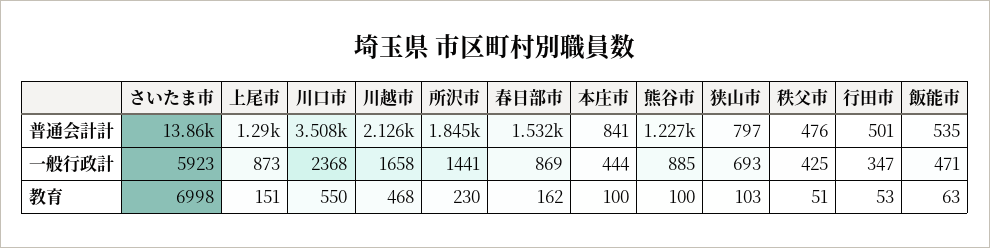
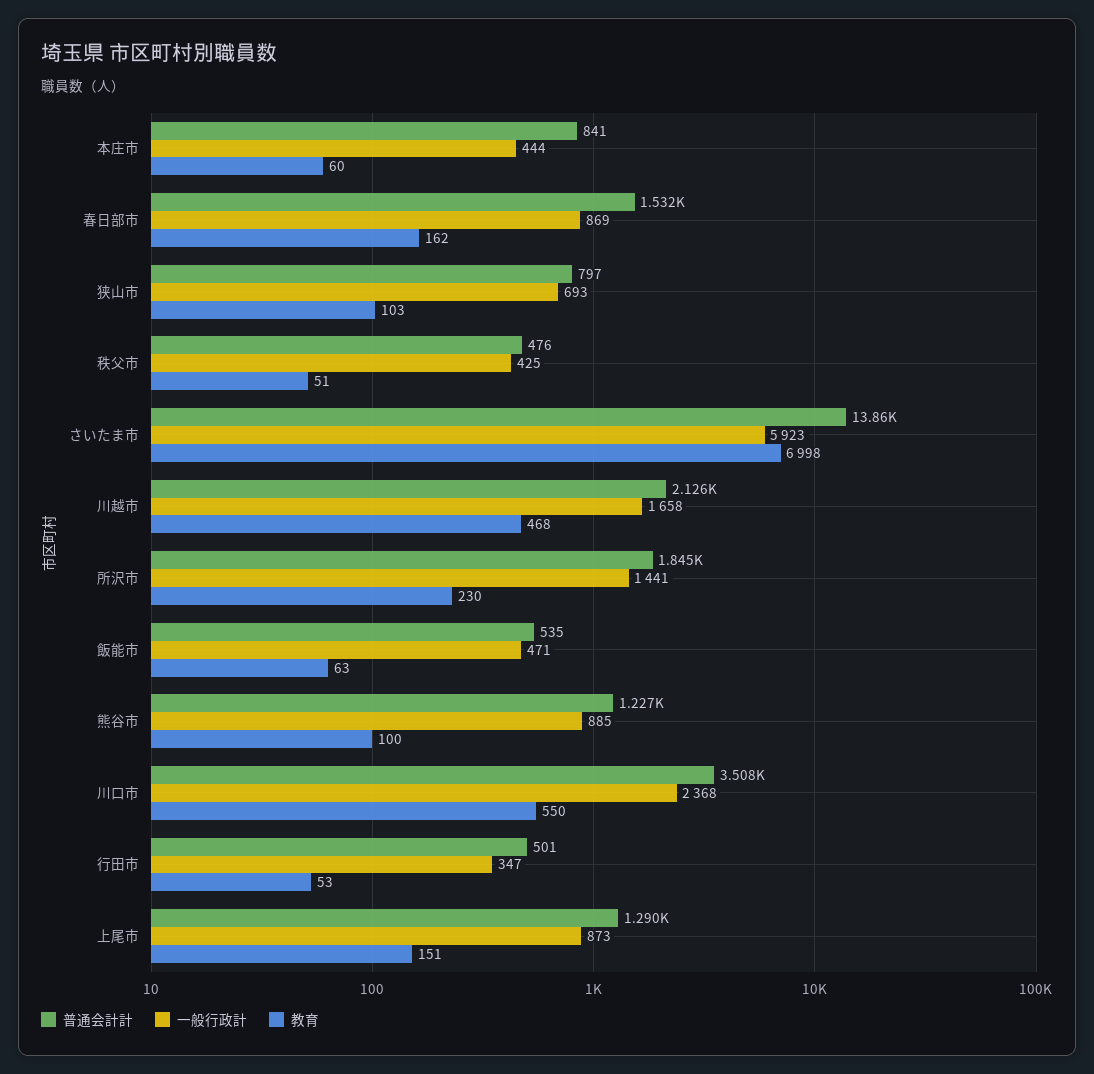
教育, 本庄市: 100 -> 60

